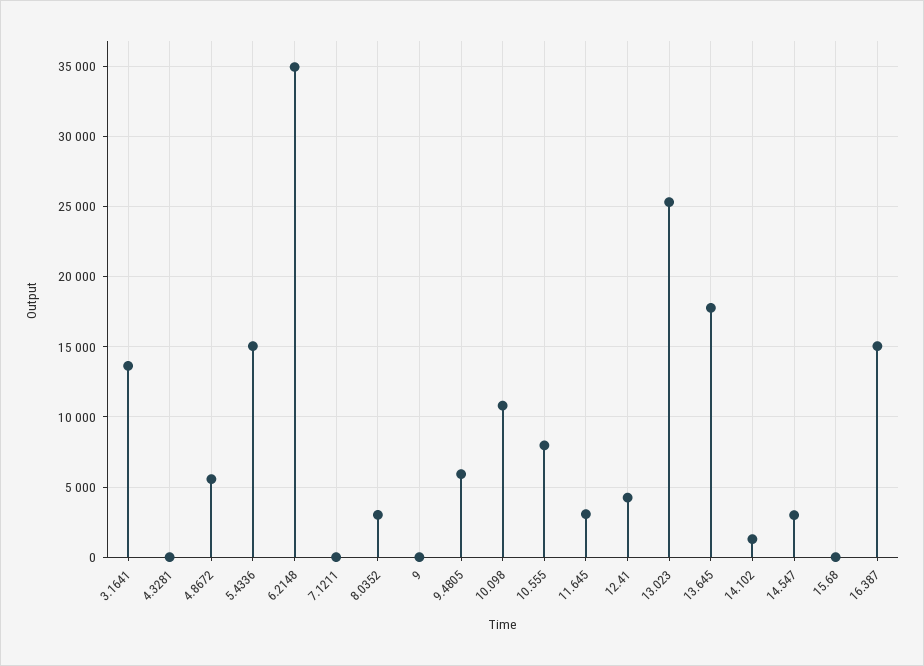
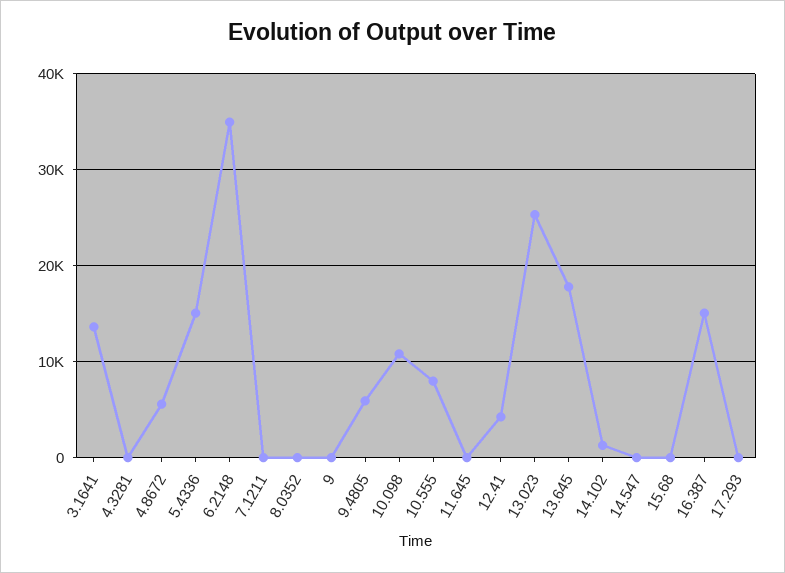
8.0352: 3000 -> 0
11.645: 3000 -> 0
14.547: 3000 -> 0
17.293: none -> 0

